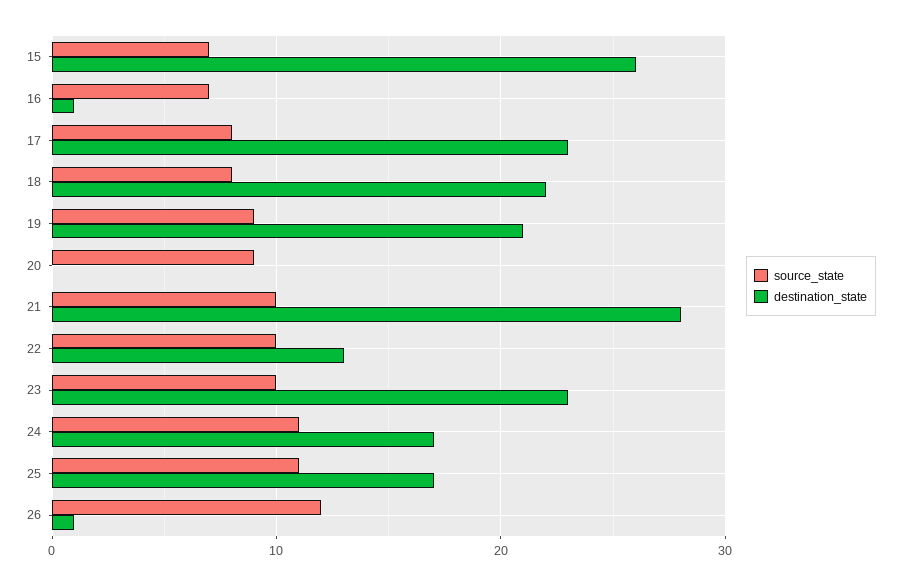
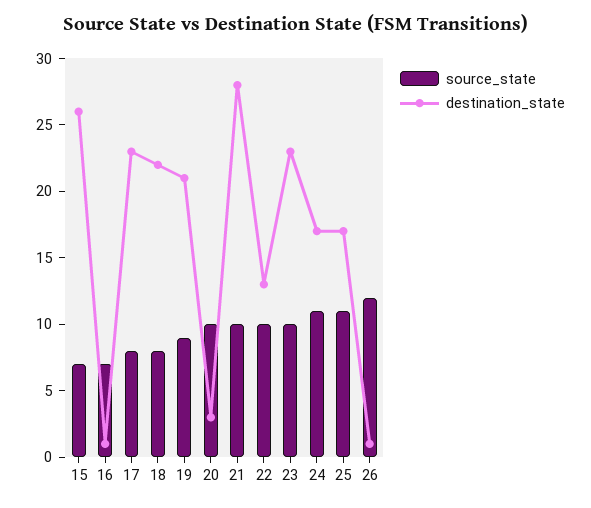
source_state, 20: 9 -> 10
destination_state, 20: 0 -> 3

